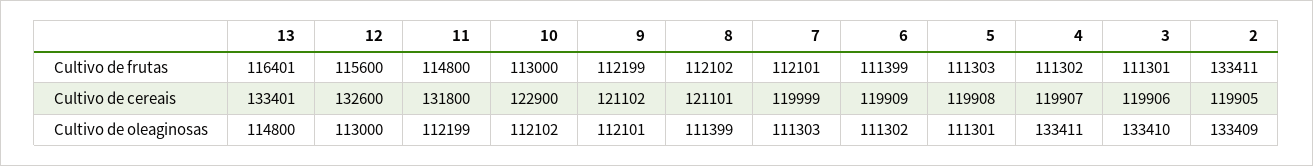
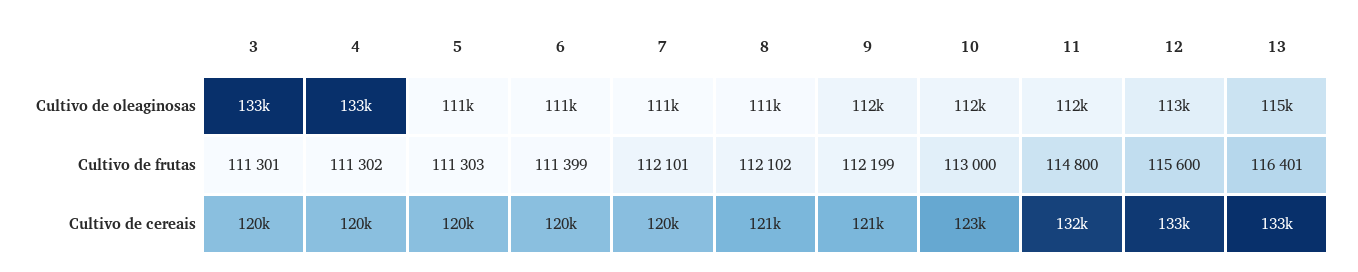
2, Cultivo de frutas: 133411 -> none
2, Cultivo de cereais: 119905 -> none
2, Cultivo de oleaginosas: 133409 -> none

